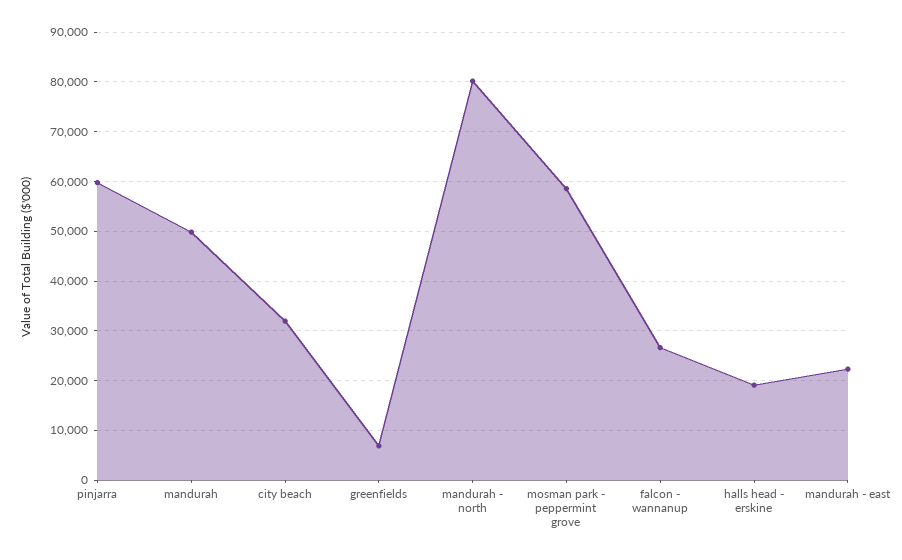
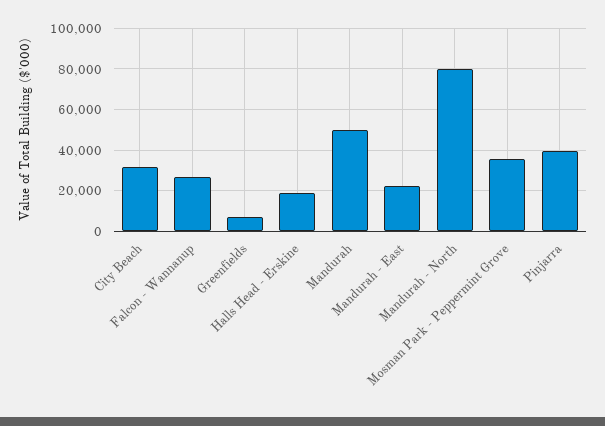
pinjarra: 60000 -> 40000
mosman park - peppermint grove: 58000 -> 35000

